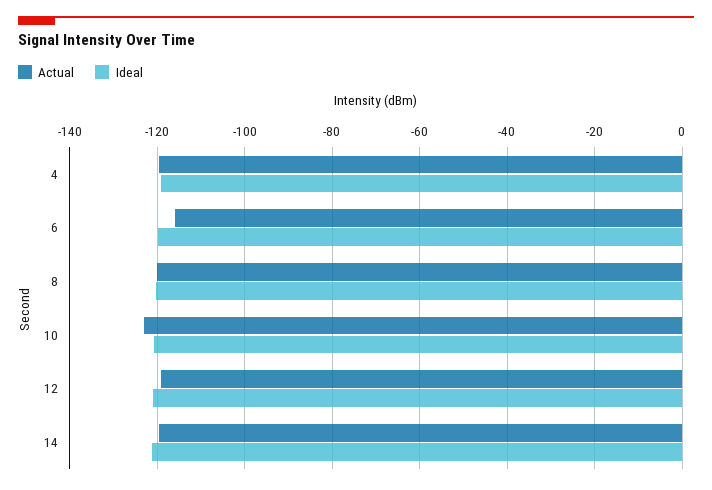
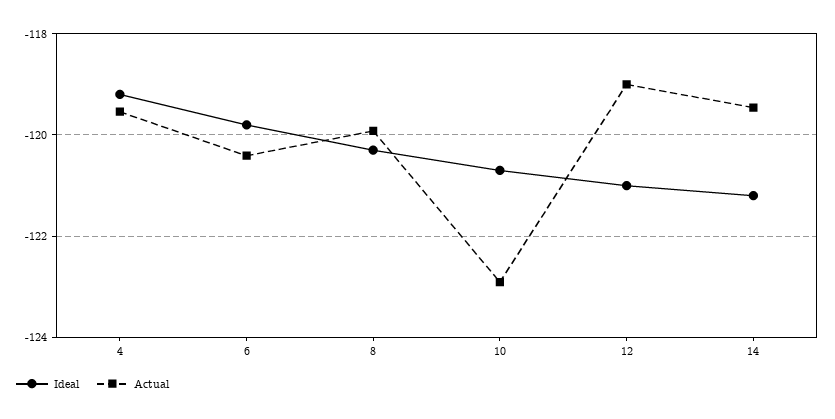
Actual, 6: -116 -> -120.4

